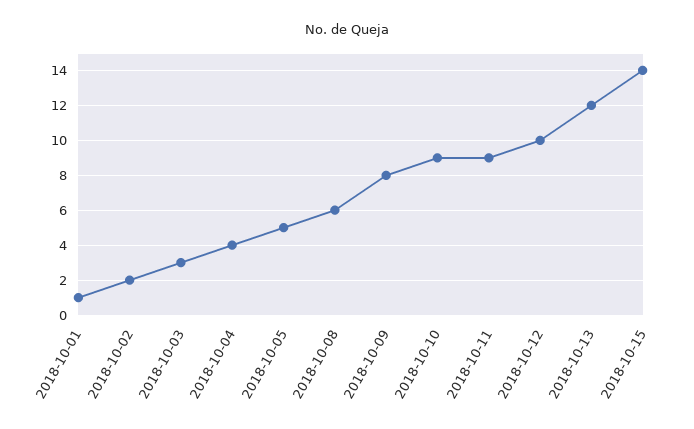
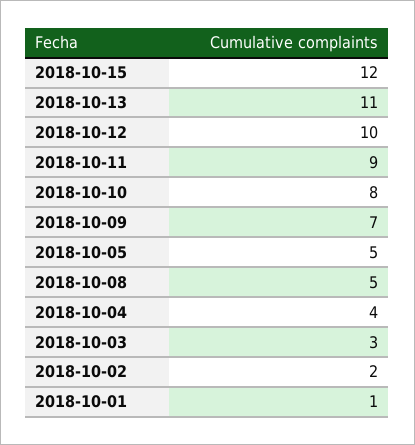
2018-10-08: 6 -> 5
2018-10-09: 8 -> 7
2018-10-10: 9 -> 8
2018-10-13: 12 -> 11
2018-10-15: 14 -> 12

